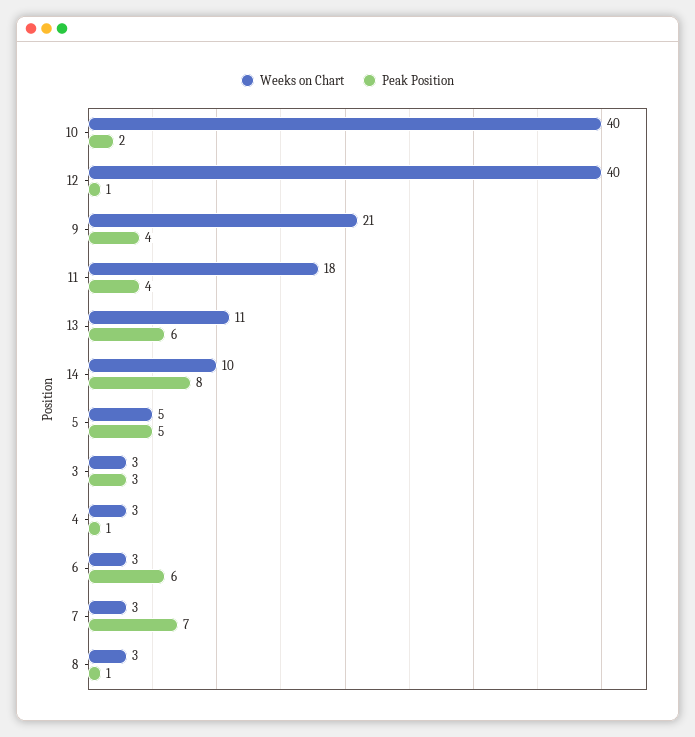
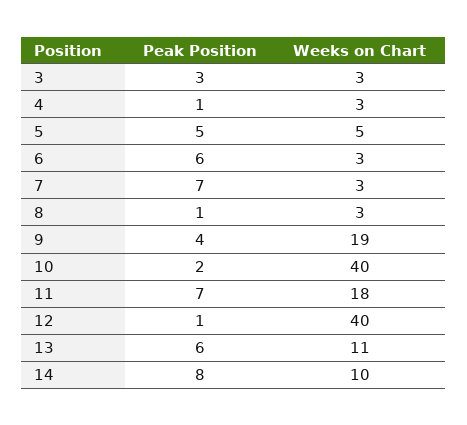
Weeks on Chart, 9: 21 -> 19
Peak Position, 11: 4 -> 7

